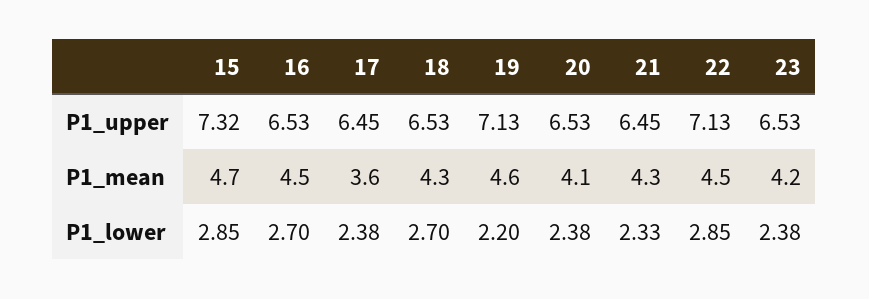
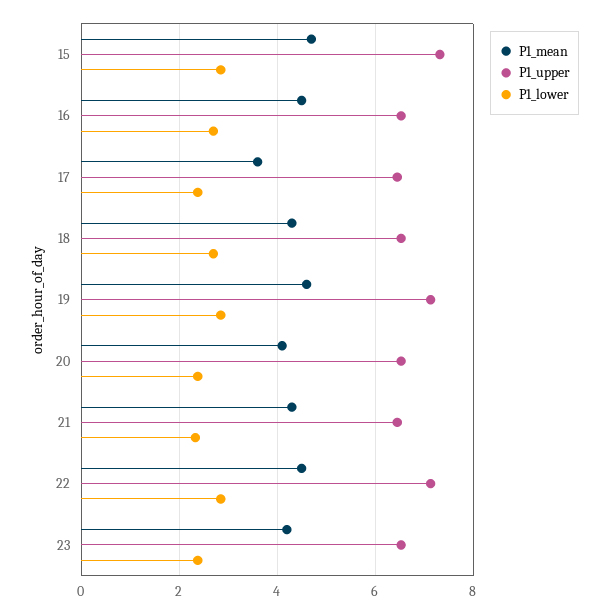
P1_lower, 19: 2.2 -> 2.8

